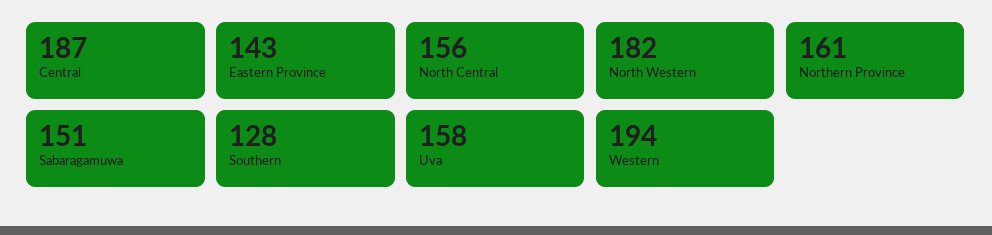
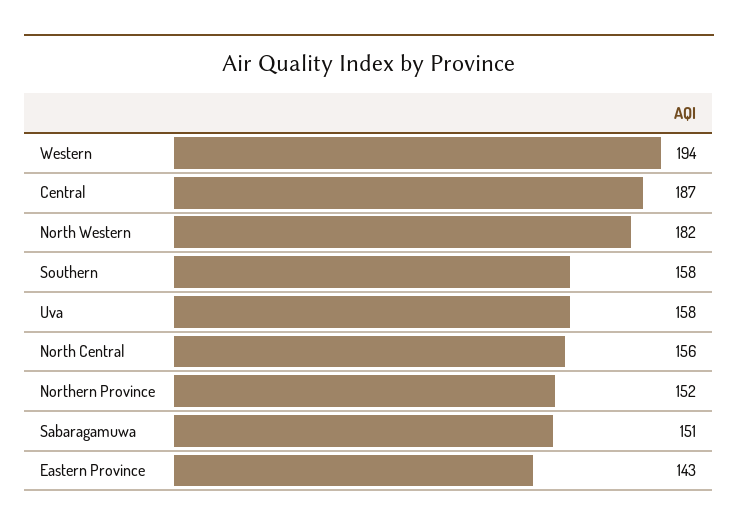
Northern Province: 161 -> 152
Southern: 128 -> 158

